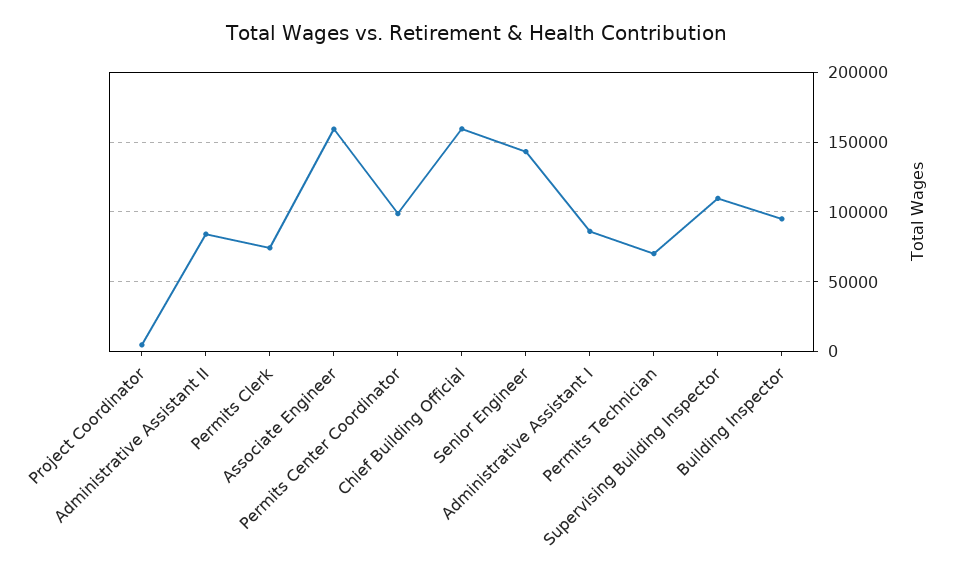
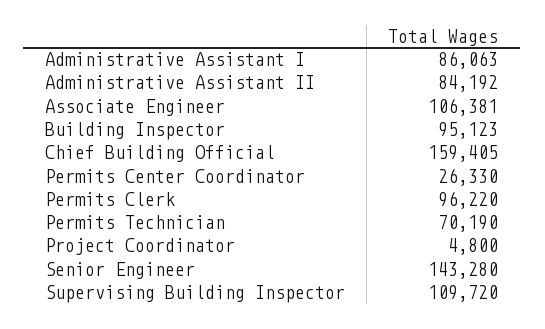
Permits Clerk: 75000 -> 96220
Associate Engineer: 160000 -> 106381
Permits Center Coordinator: 100000 -> 26330

